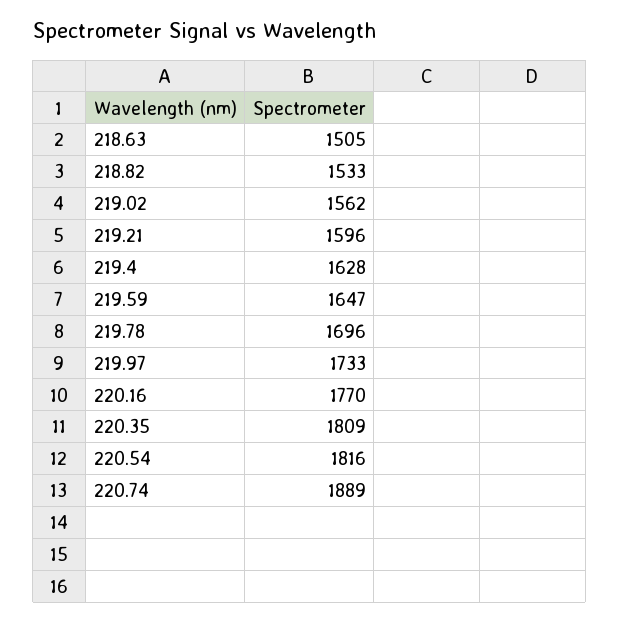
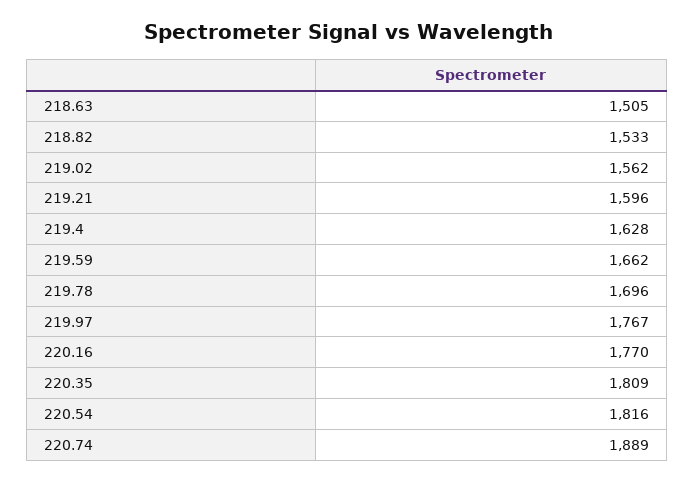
219.59: 1647 -> 1662
219.97: 1733 -> 1767

